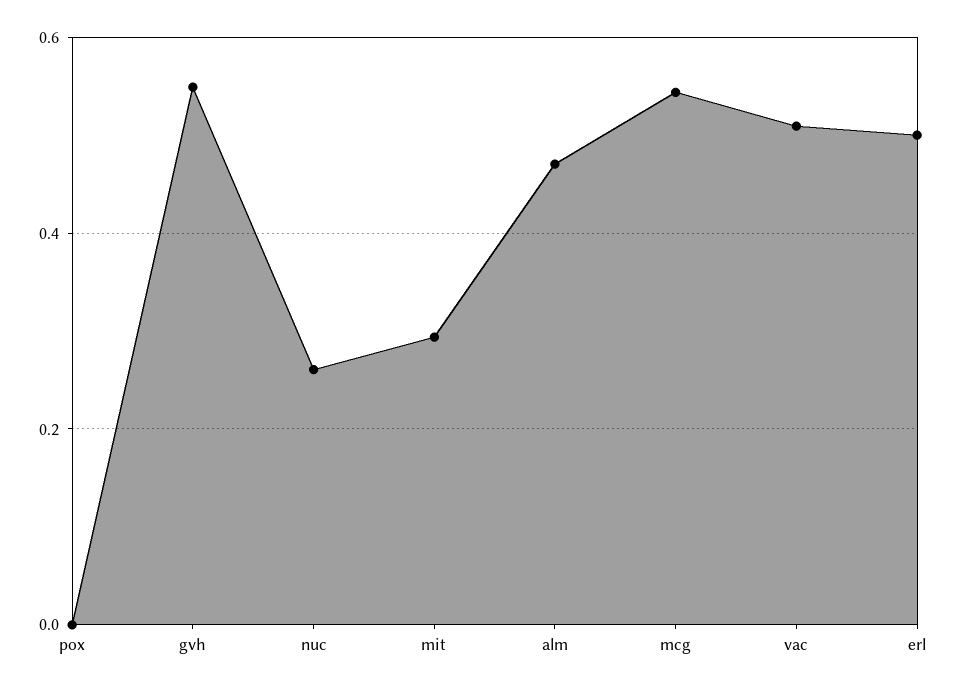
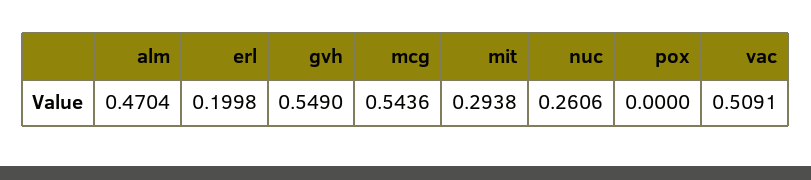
erl: 0.5 -> 0.1998

